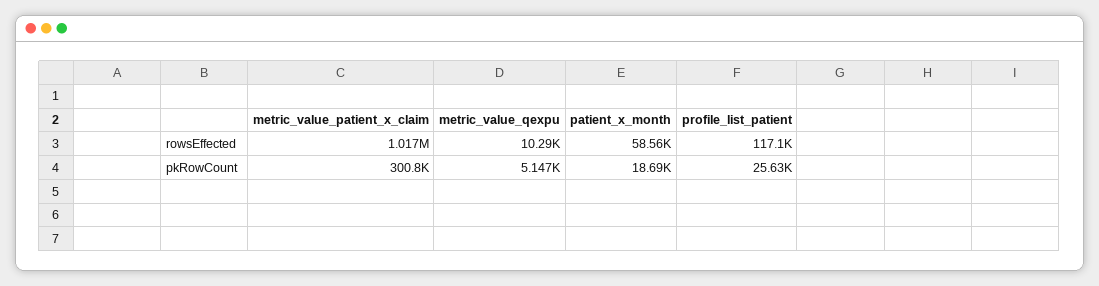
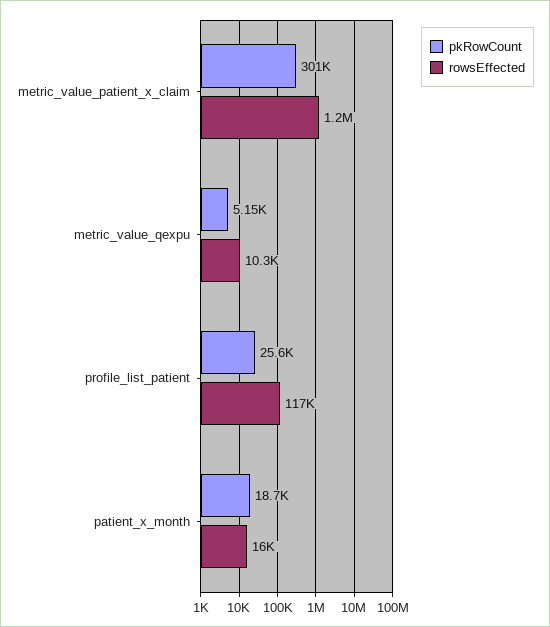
rowsEffected, metric_value_patient_x_claim: 1017000 -> 1200000
rowsEffected, patient_x_month: 58560 -> 16000

